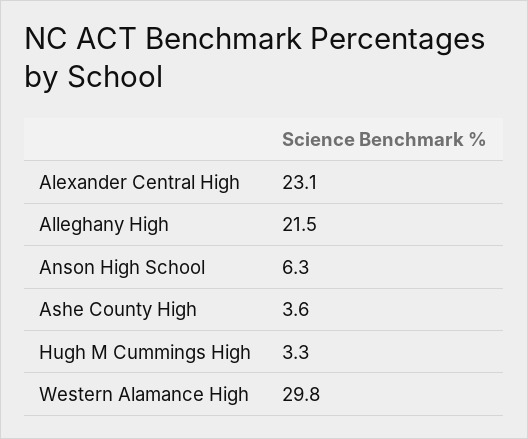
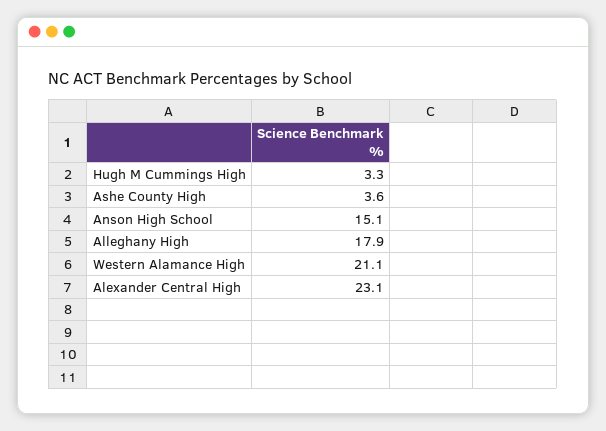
Alleghany High: 21.5 -> 17.9
Anson High School: 6.3 -> 15.1
Western Alamance High: 29.8 -> 21.1

